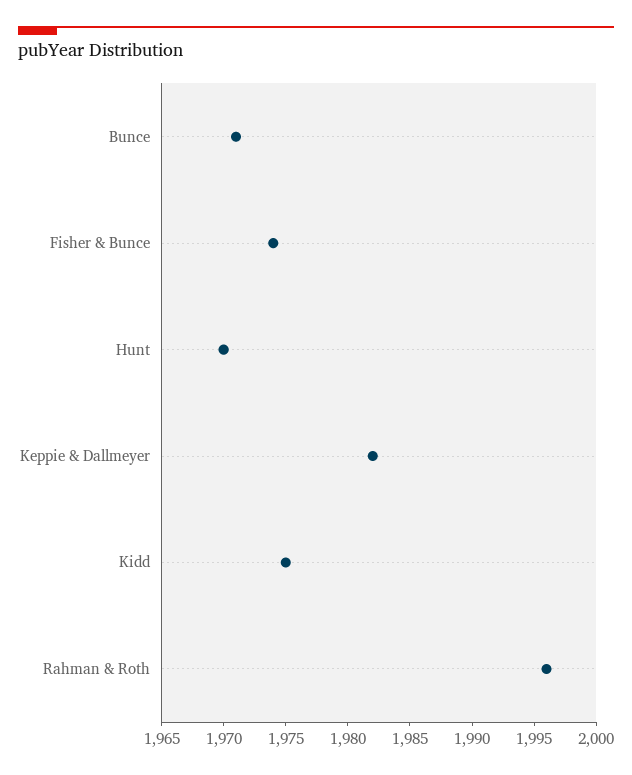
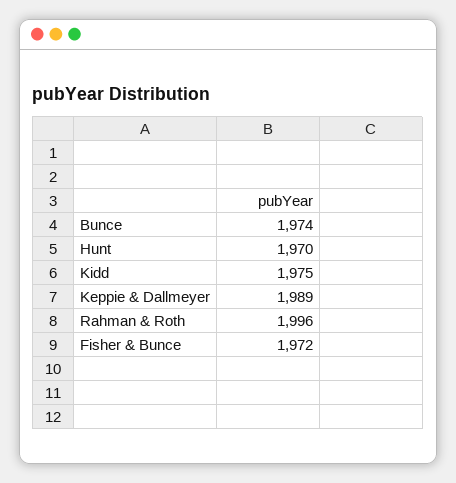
Bunce: 1971 -> 1974
Fisher & Bunce: 1974 -> 1972
Keppie & Dallmeyer: 1982 -> 1989

